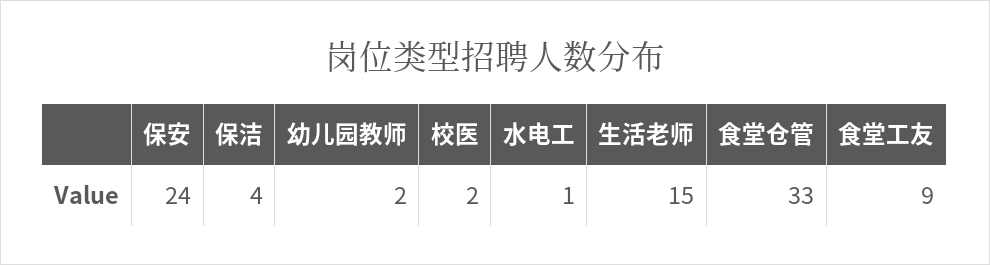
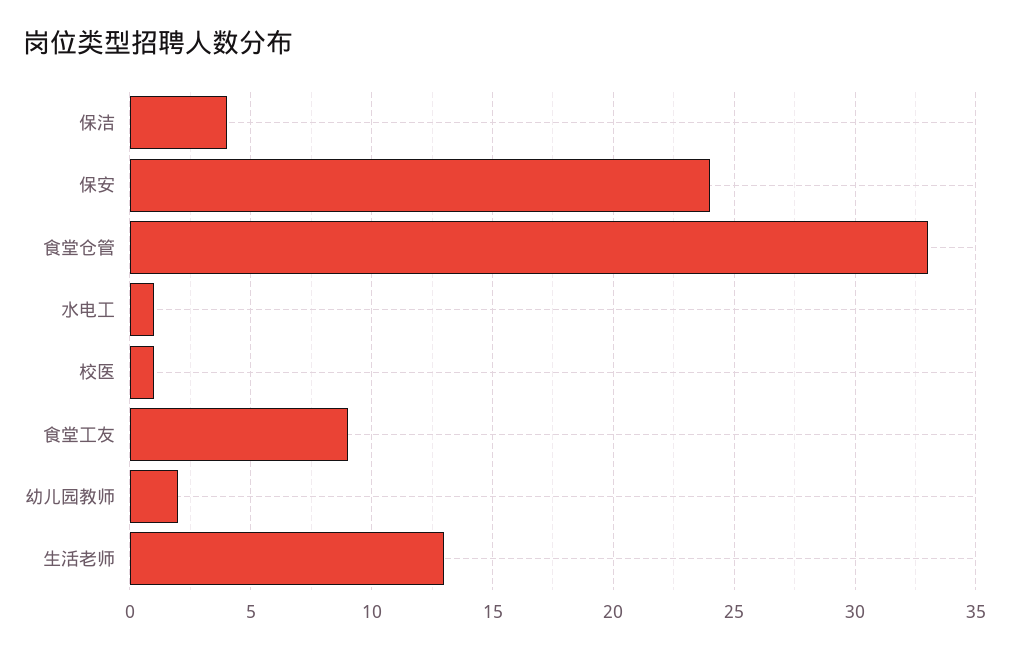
校医: 2 -> 1
生活老师: 15 -> 13

